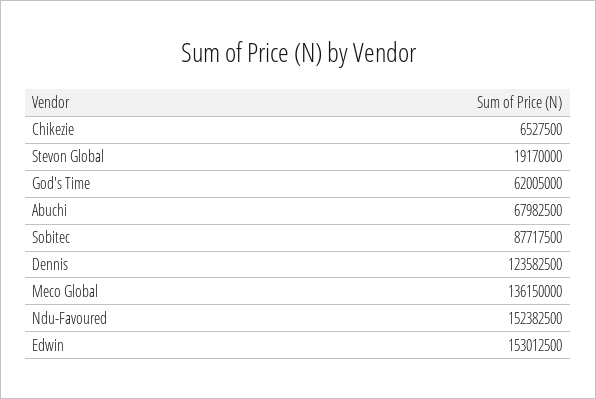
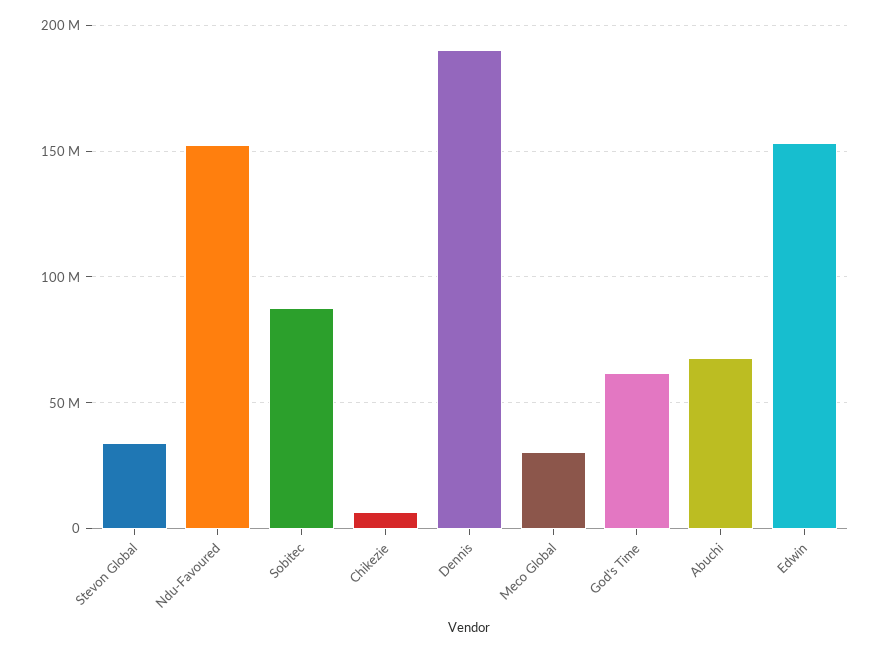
Stevon Global: 19170000 -> 35000000
Dennis: 123582500 -> 190000000
Meco Global: 136150000 -> 30000000

